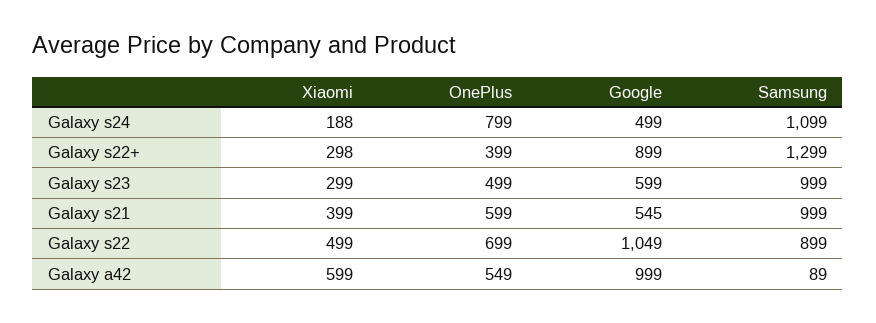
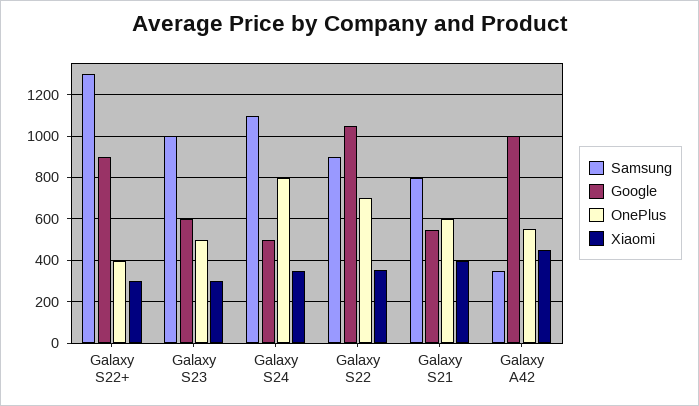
Xiaomi, Galaxy s24: 188 -> 350
Samsung, Galaxy s21: 999 -> 800
Xiaomi, Galaxy s22: 499 -> 350
Xiaomi, Galaxy a42: 599 -> 450
Samsung, Galaxy a42: 89 -> 350

